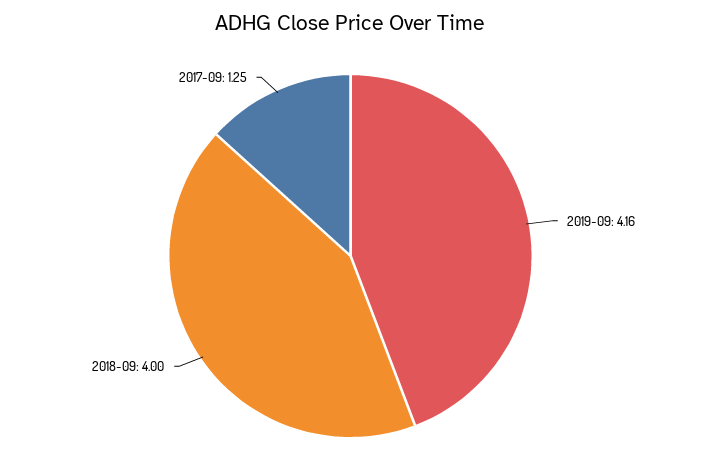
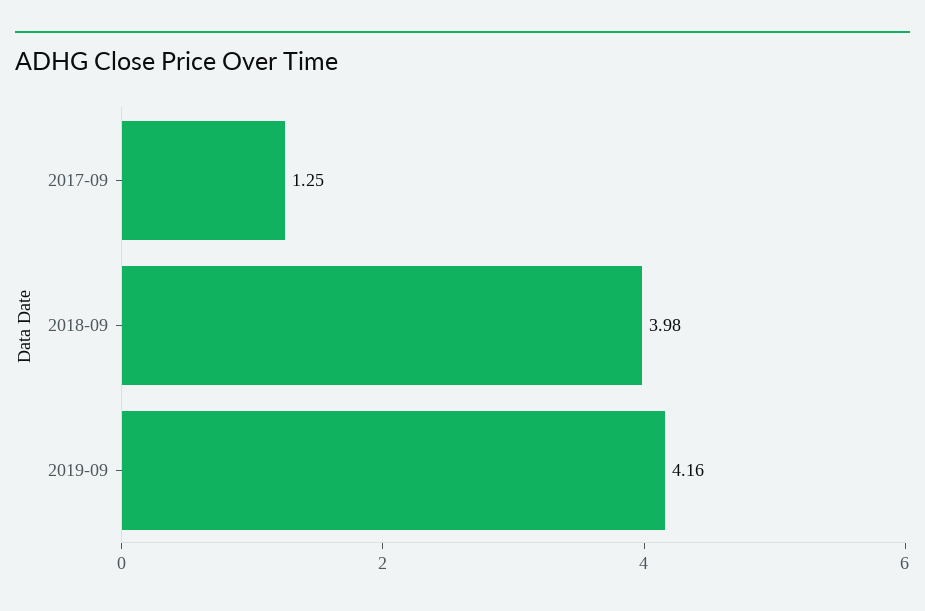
2018-09: 4 -> 3.98

